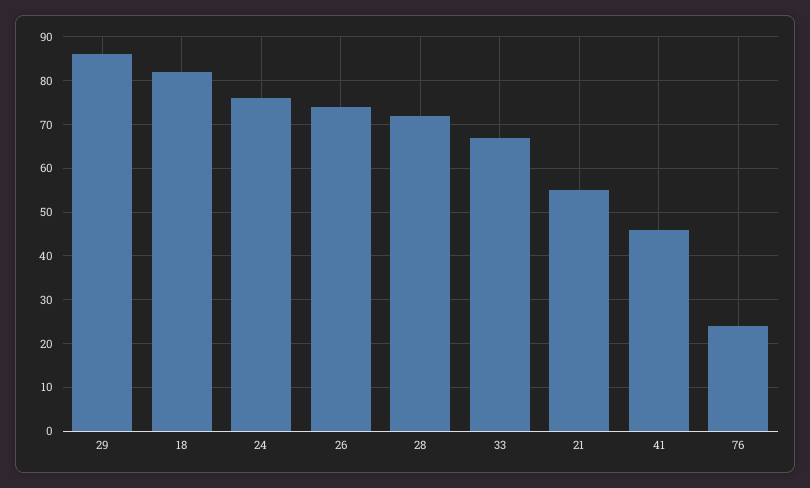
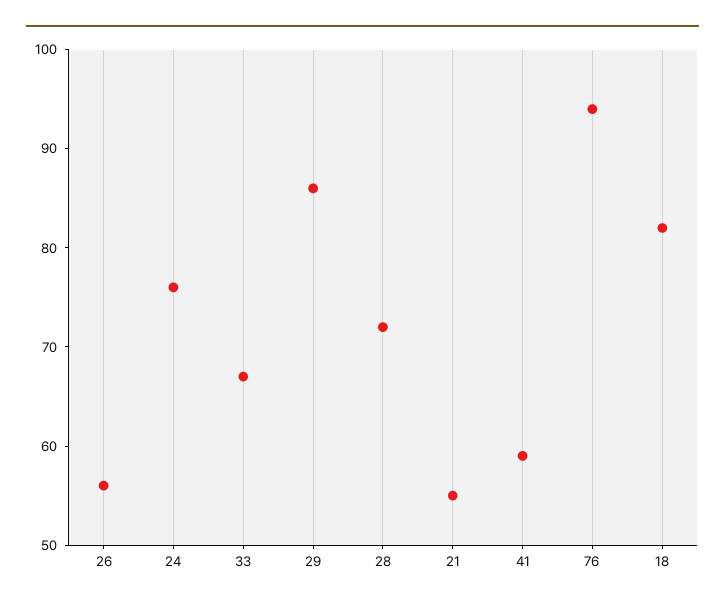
26: 75 -> 56
41: 45 -> 59
76: 25 -> 94

